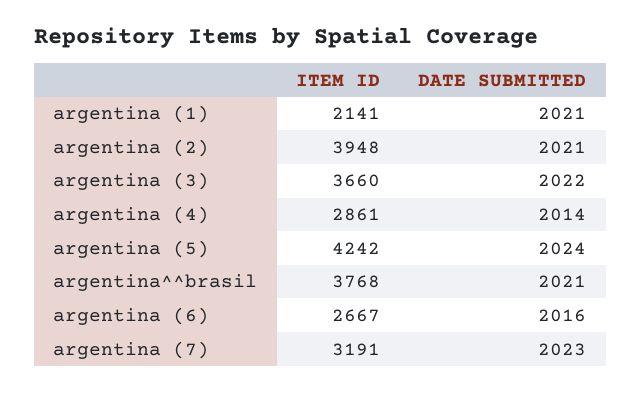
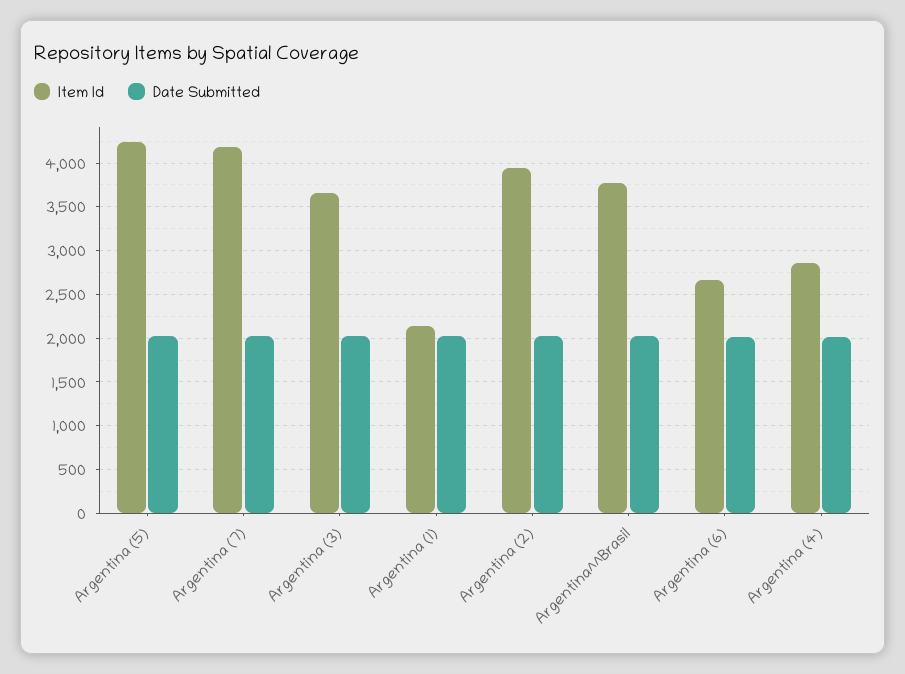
ITEM ID, argentina (7): 3191 -> 4200

